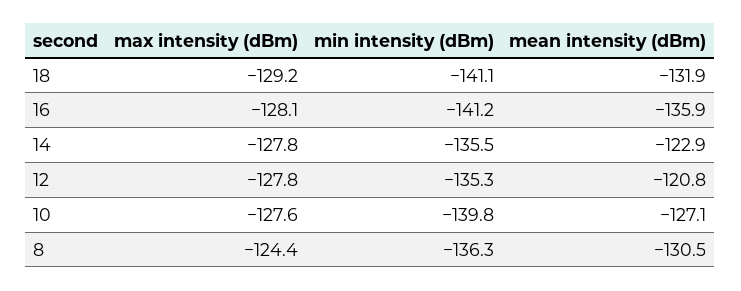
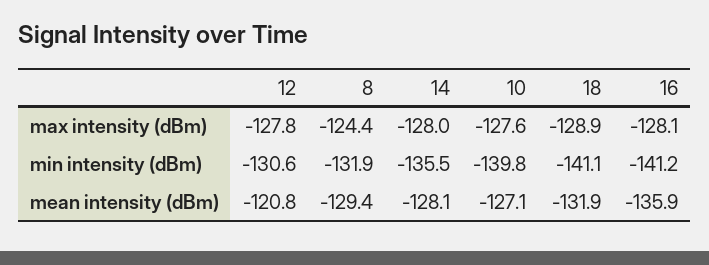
max intensity (dBm), 18: -129.2 -> -128.9
max intensity (dBm), 14: -127.8 -> -128
mean intensity (dBm), 14: -122.9 -> -128.1
min intensity (dBm), 12: -135.3 -> -130.6
min intensity (dBm), 8: -136.3 -> -131.9
mean intensity (dBm), 8: -130.5 -> -129.4

